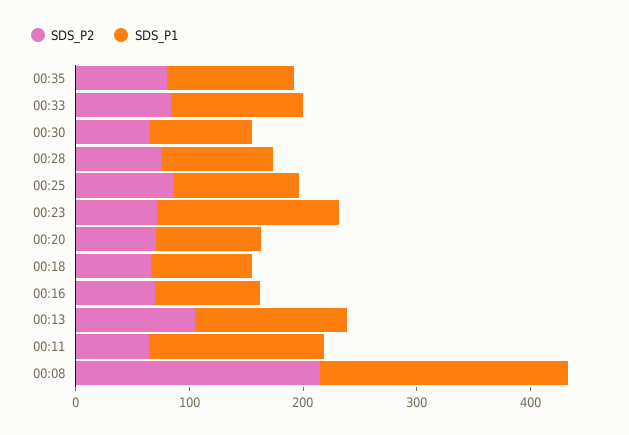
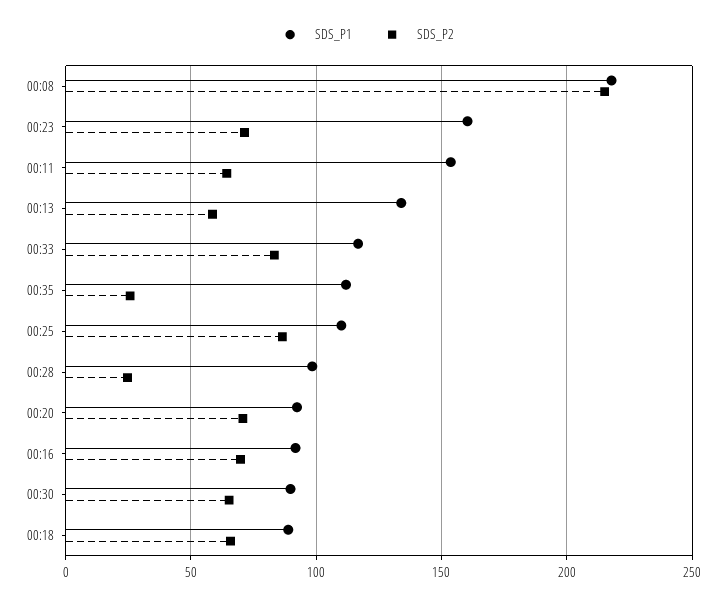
SDS_P2, 00:35: 80 -> 25
SDS_P2, 00:28: 80 -> 25
SDS_P2, 00:13: 100 -> 60

